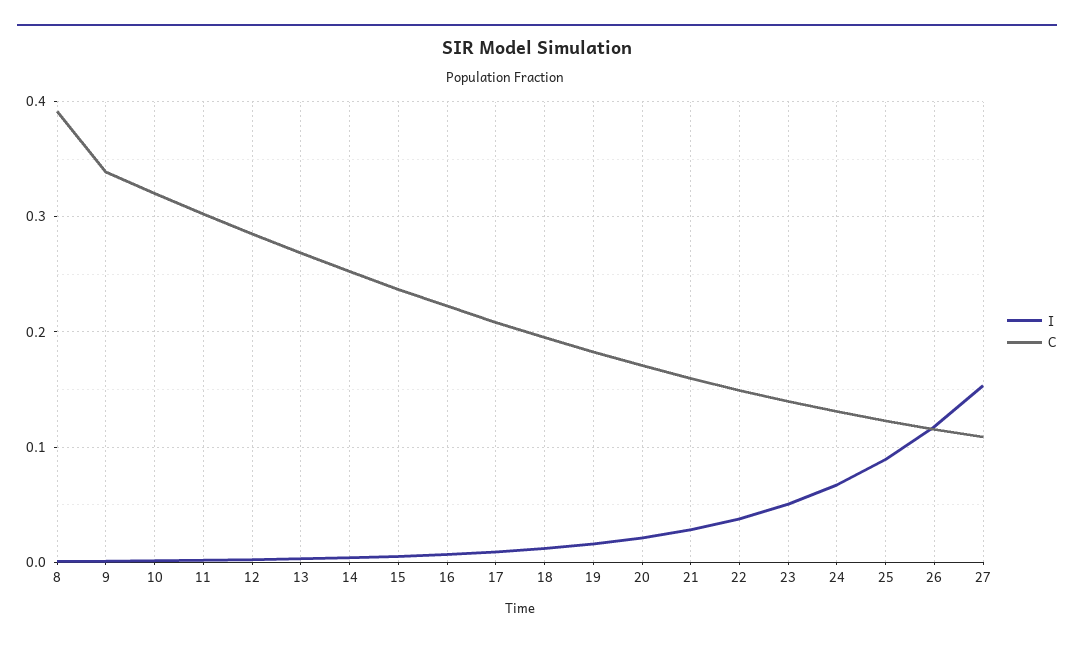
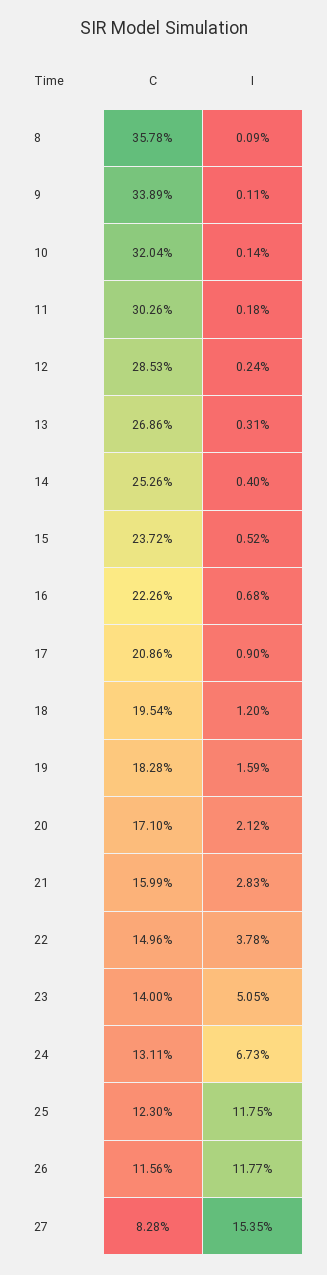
C, 8: 0.39 -> 0.3578
I, 25: 0.09 -> 0.1175
C, 27: 0.11 -> 0.0828

